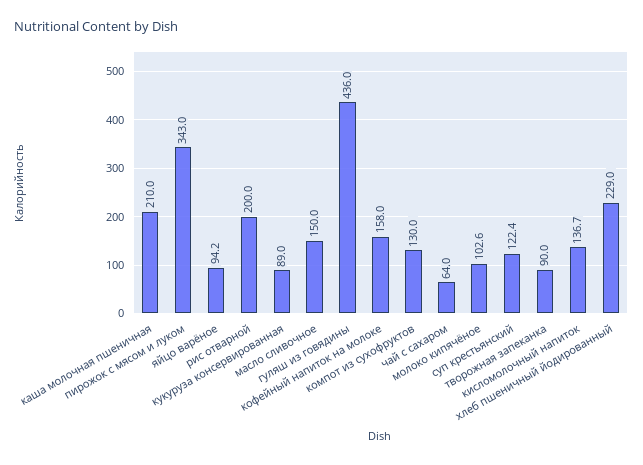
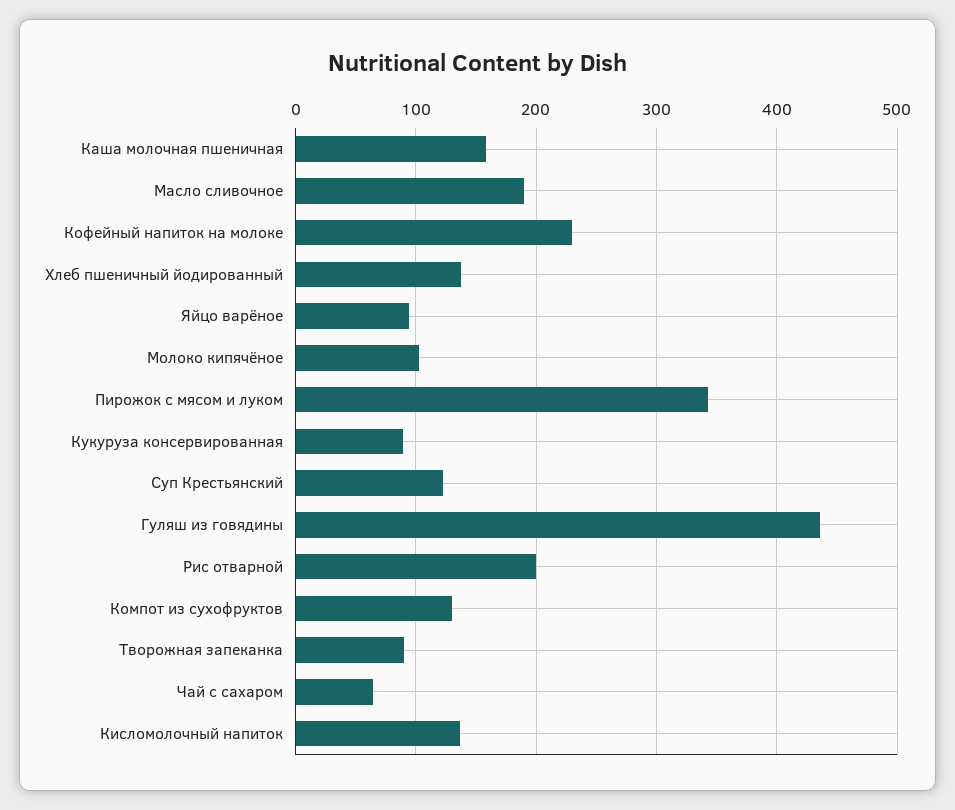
каша молочная пшеничная: 210 -> 160
масло сливочное: 150 -> 190
кофейный напиток на молоке: 158 -> 230
хлеб пшеничный йодированный: 229 -> 140

